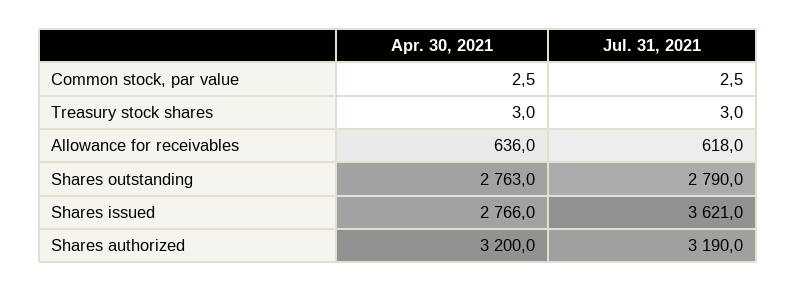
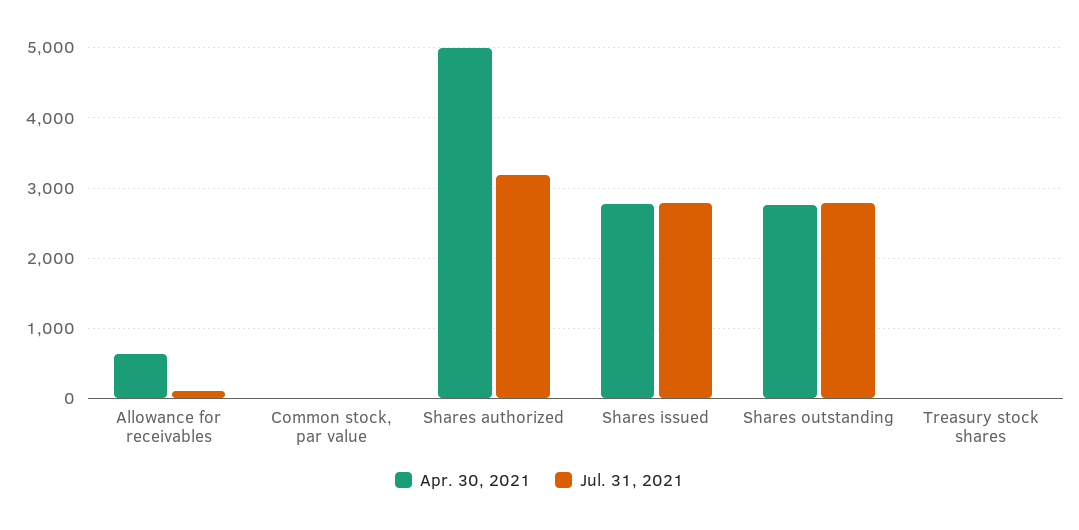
Jul. 31, 2021, Allowance for receivables: 618 -> 100
Jul. 31, 2021, Shares issued: 3621 -> 2800
Apr. 30, 2021, Shares authorized: 3200 -> 5000

